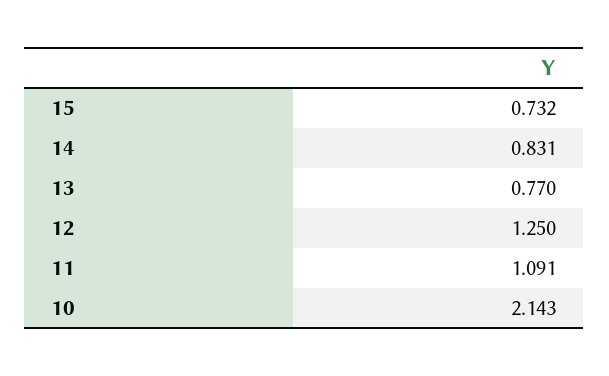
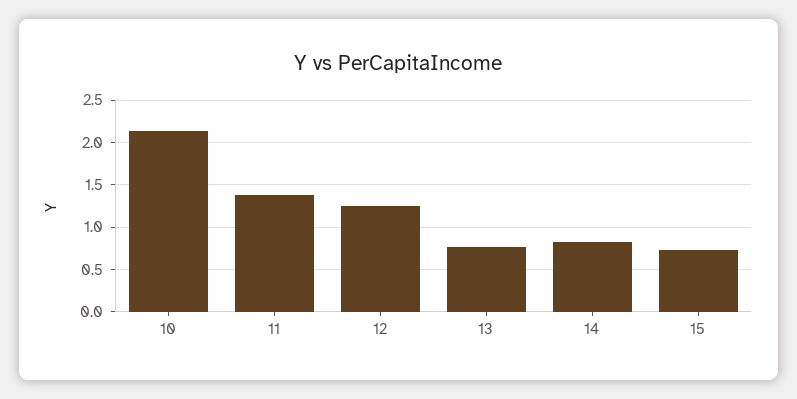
11: 1.091 -> 1.4

